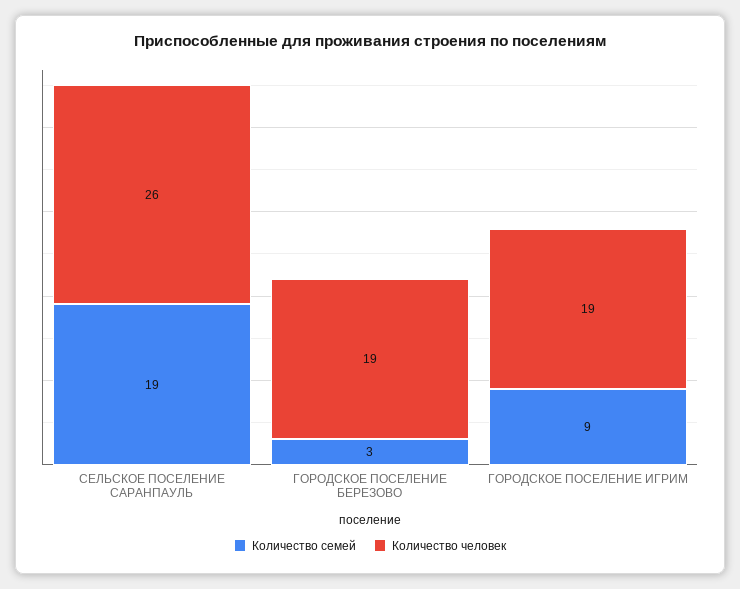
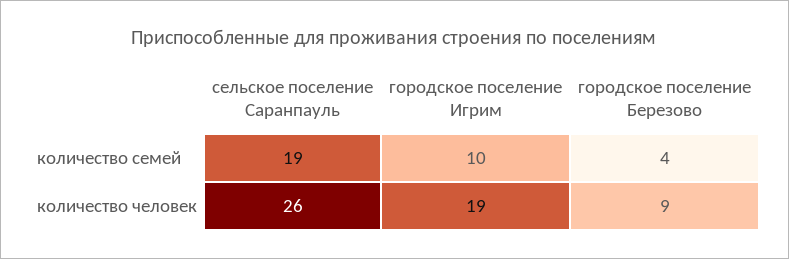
Количество семей, ГОРОДСКОЕ ПОСЕЛЕНИЕ БЕРЕЗОВО: 3 -> 4
Количество человек, ГОРОДСКОЕ ПОСЕЛЕНИЕ БЕРЕЗОВО: 19 -> 9
Количество семей, ГОРОДСКОЕ ПОСЕЛЕНИЕ ИГРИМ: 9 -> 10

